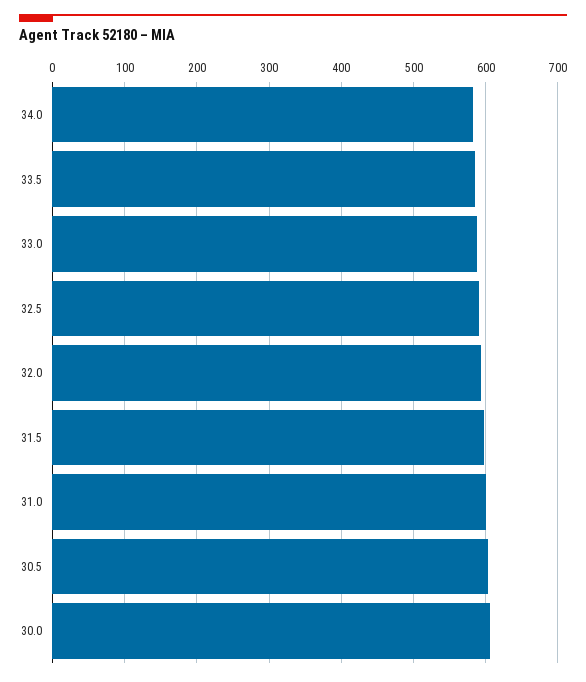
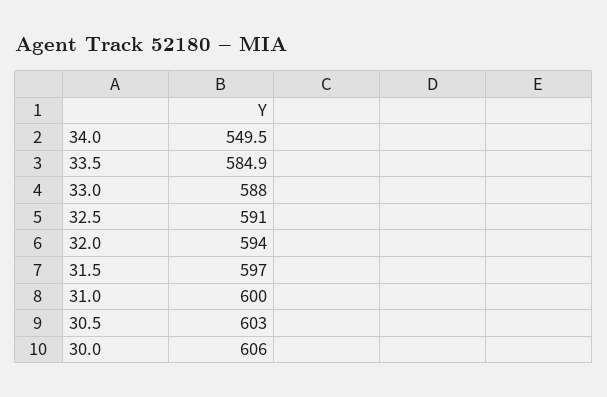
34.0: 580 -> 549.5

